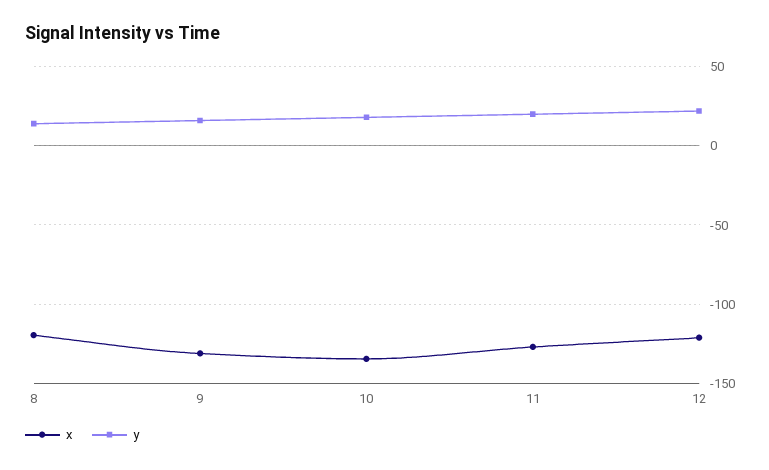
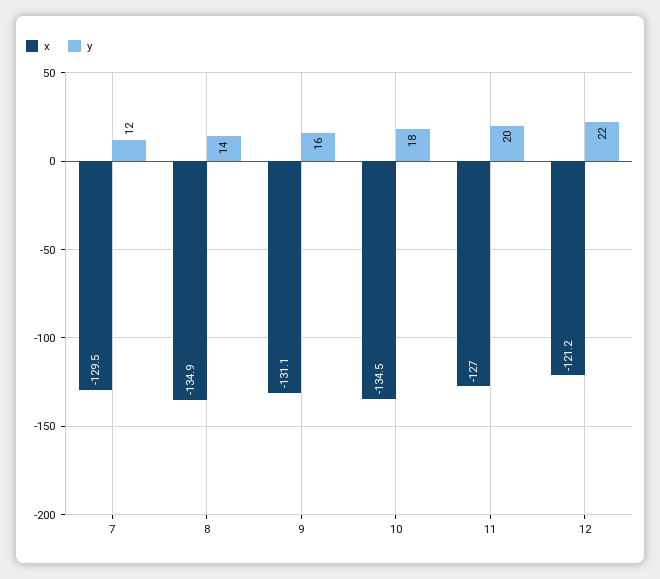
x, 8: -120 -> -134.9
x, 7: none -> -129.5
y, 7: none -> 12

